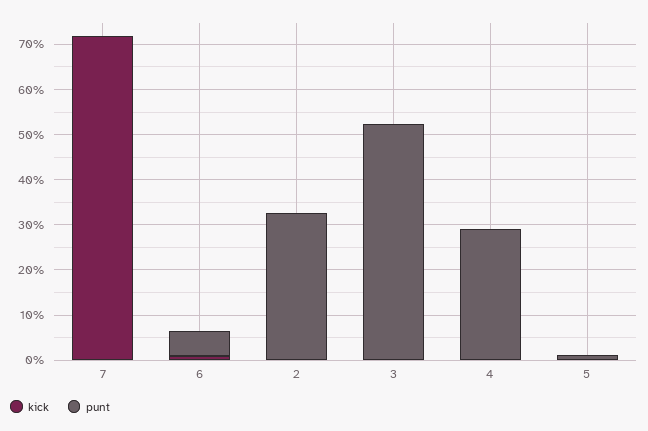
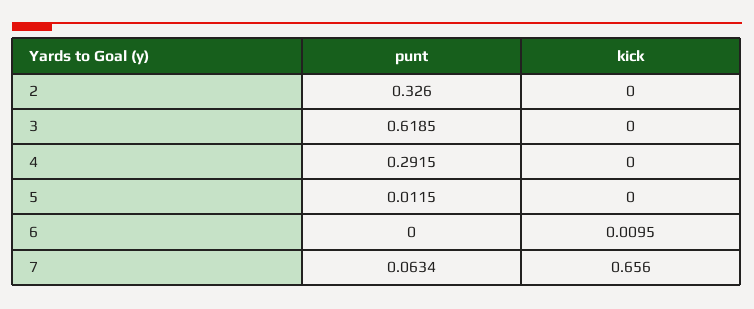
kick, 7: 0.72 -> 0.656
punt, 7: 0 -> 0.0634
punt, 6: 0.06 -> 0
punt, 3: 0.52 -> 0.6185

